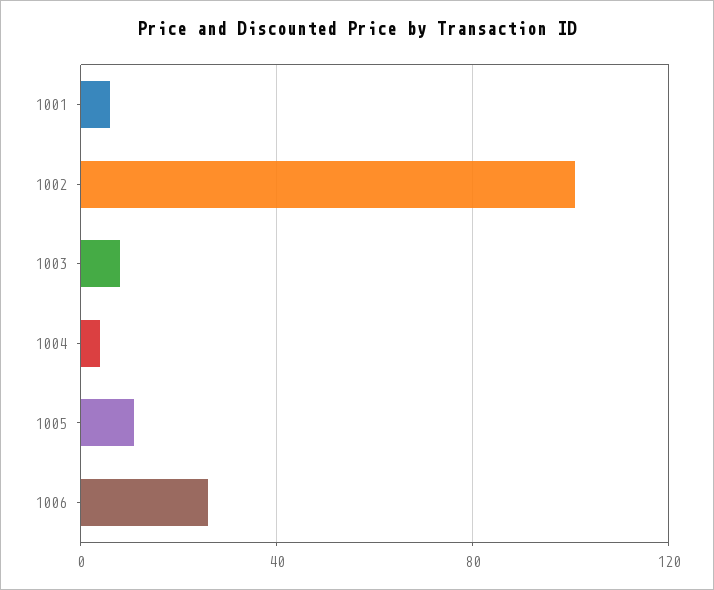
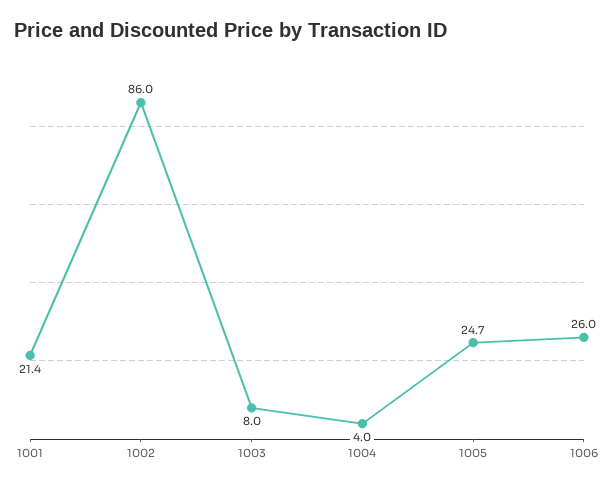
1001: 5 -> 21.4
1002: 100 -> 86
1005: 10 -> 24.7

